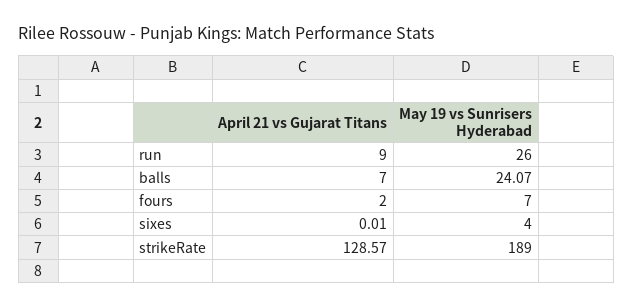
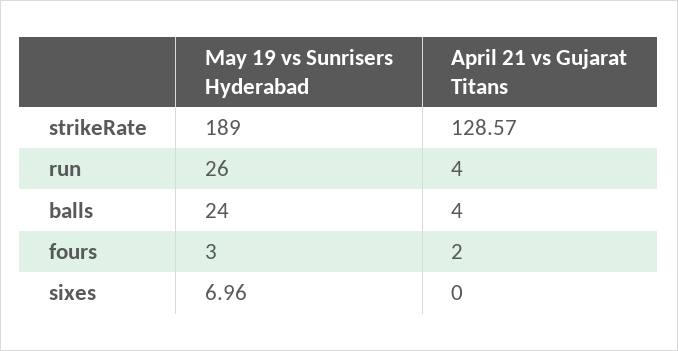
April 21 vs Gujarat Titans, run: 9 -> 4
April 21 vs Gujarat Titans, balls: 7 -> 4
May 19 vs Sunrisers Hyderabad, balls: 24.07 -> 24
May 19 vs Sunrisers Hyderabad, fours: 7 -> 3
April 21 vs Gujarat Titans, sixes: 0.01 -> 0
May 19 vs Sunrisers Hyderabad, sixes: 4 -> 6.96

